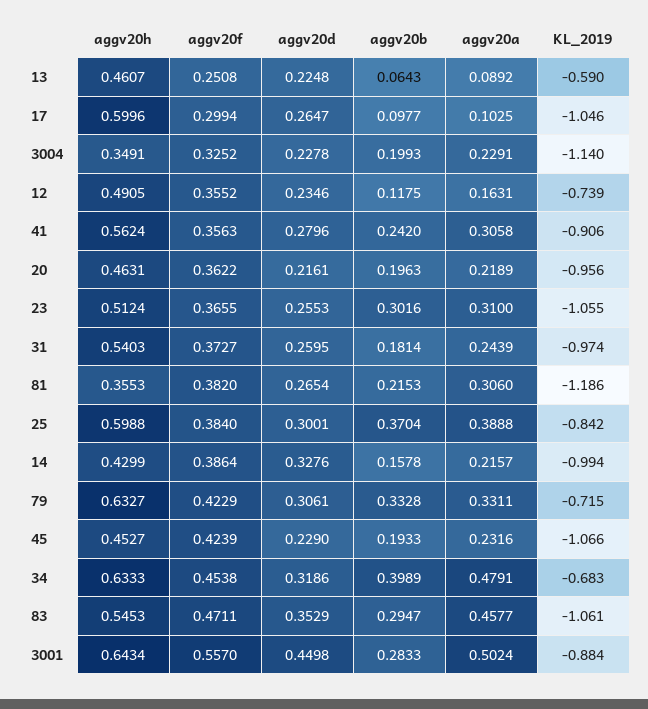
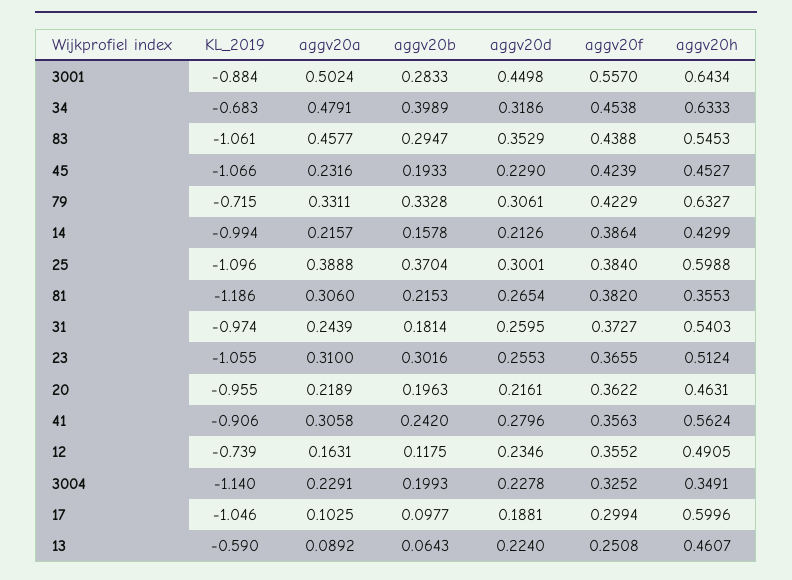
aggv20d, 13: 0.2248 -> 0.224
aggv20d, 17: 0.2647 -> 0.1881
KL_2019, 20: -0.956 -> -0.955
KL_2019, 25: -0.842 -> -1.096
aggv20d, 14: 0.3276 -> 0.2126
aggv20f, 83: 0.4711 -> 0.4388

